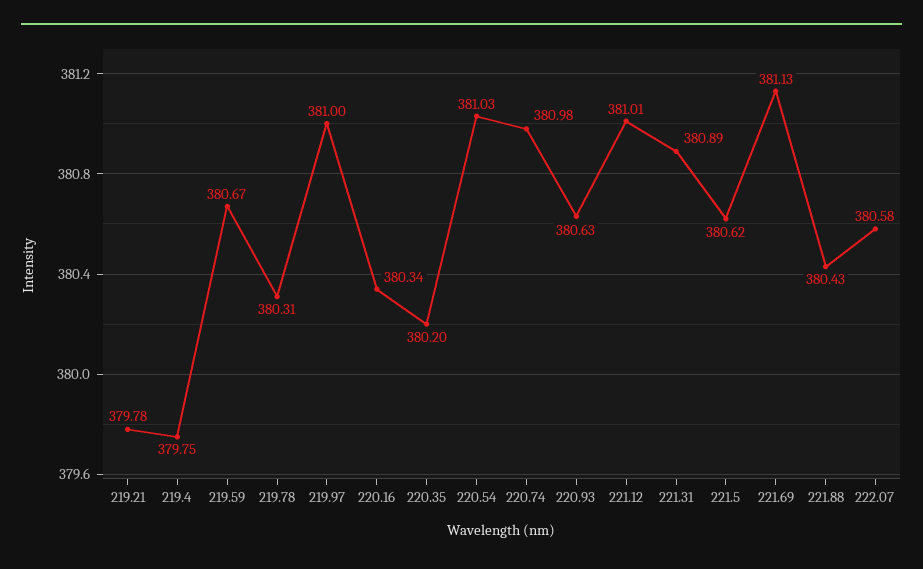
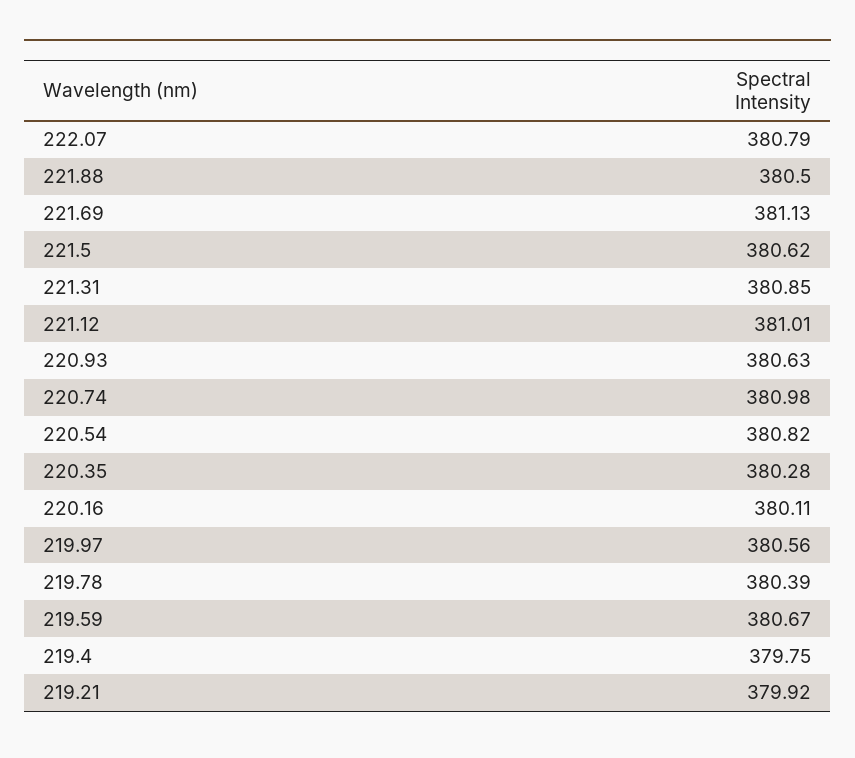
219.21: 379.78 -> 379.92
219.78: 380.31 -> 380.39
219.97: 381 -> 380.56
220.16: 380.34 -> 380.11
220.35: 380.2 -> 380.28
220.54: 381.03 -> 380.82
221.31: 380.89 -> 380.85
221.88: 380.43 -> 380.5
222.07: 380.58 -> 380.79

